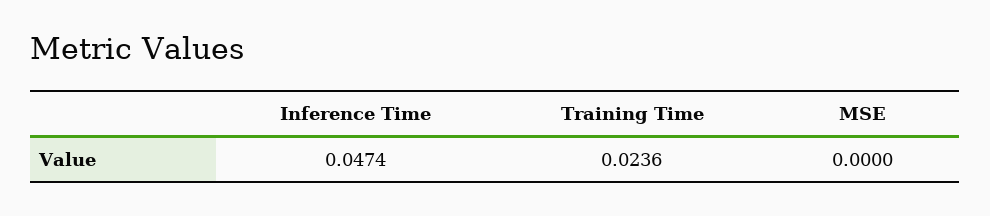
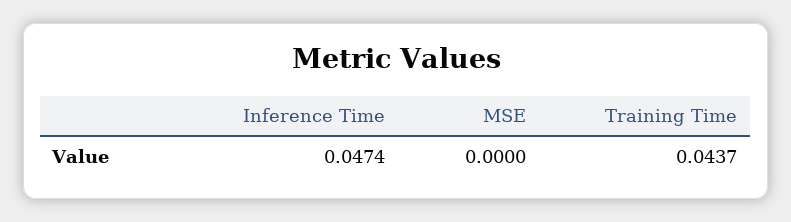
Training Time: 0.0236 -> 0.0437

